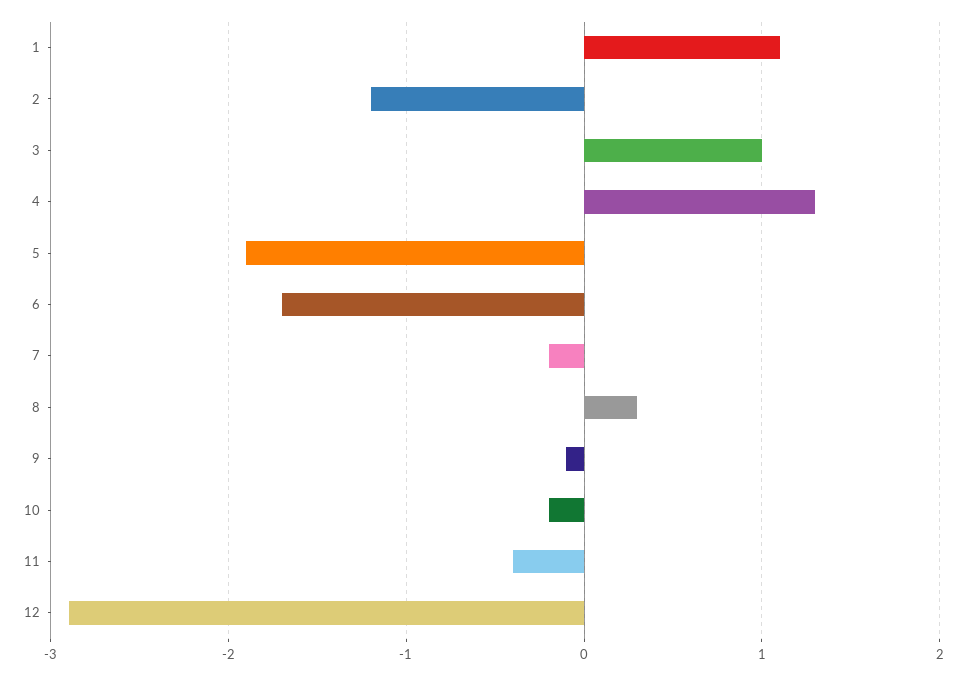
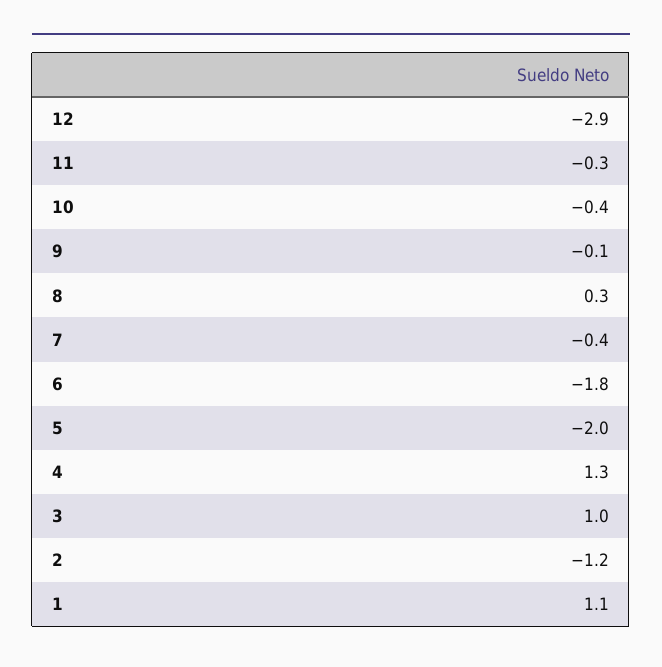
5: -1.9 -> -2
6: -1.7 -> -1.8
7: -0.2 -> -0.4
10: -0.2 -> -0.4
11: -0.4 -> -0.3

